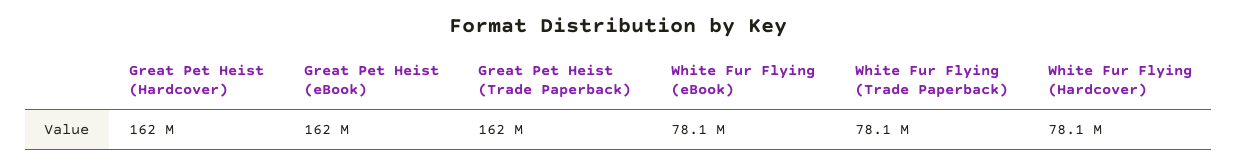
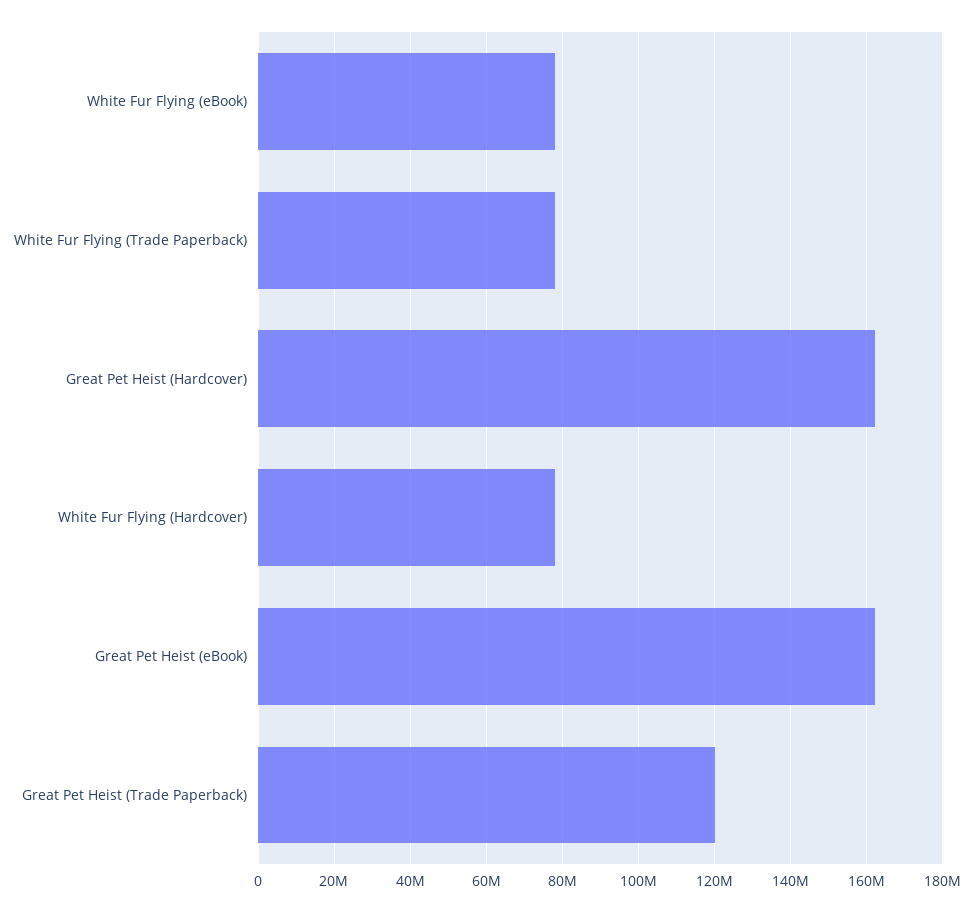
Great Pet Heist (Trade Paperback): 162000000 -> 120000000

